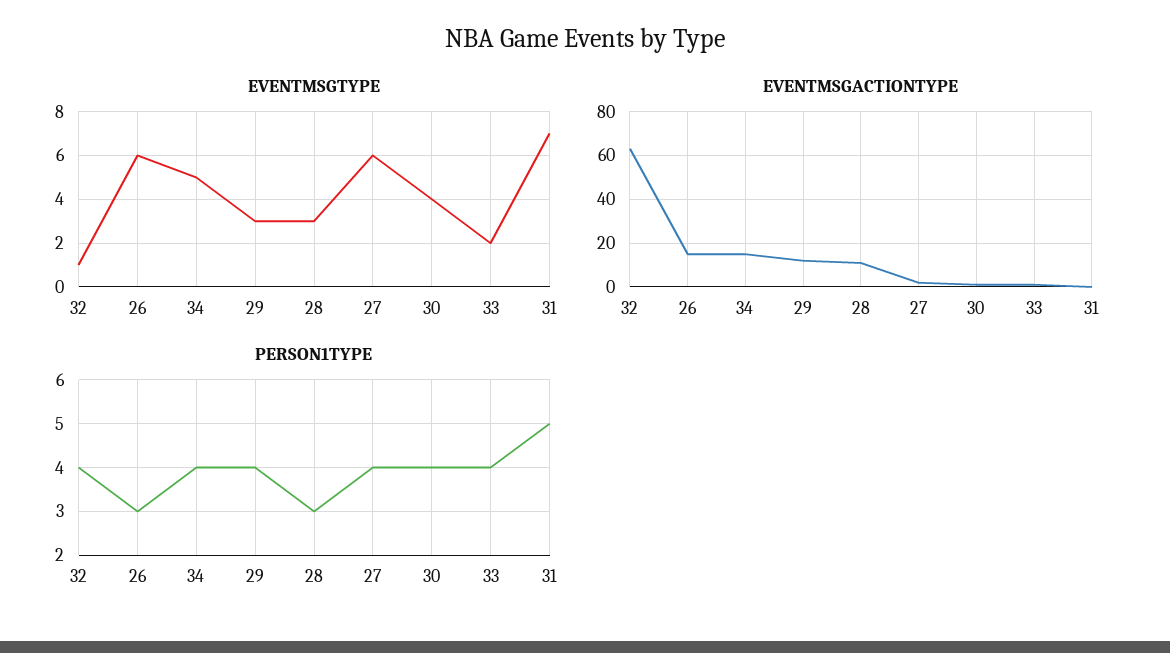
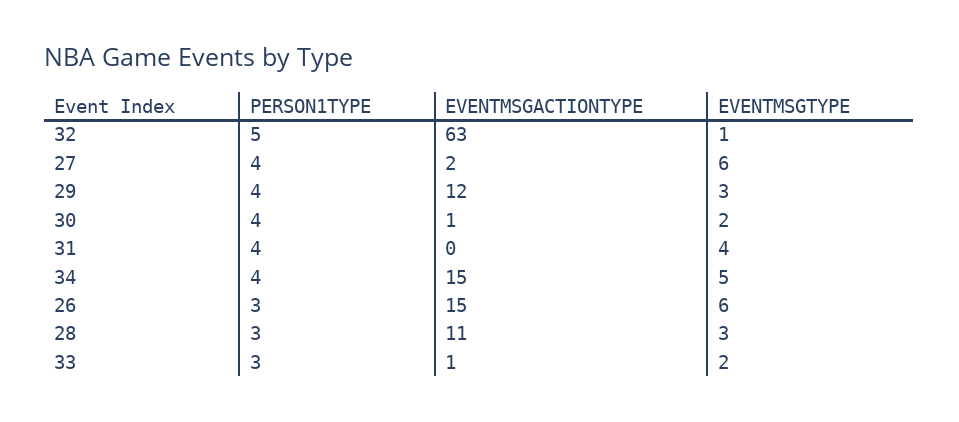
EVENTMSGTYPE, 30: 4 -> 2
EVENTMSGTYPE, 31: 7 -> 4
PERSON1TYPE, 32: 4 -> 5
PERSON1TYPE, 33: 4 -> 3
PERSON1TYPE, 31: 5 -> 4

